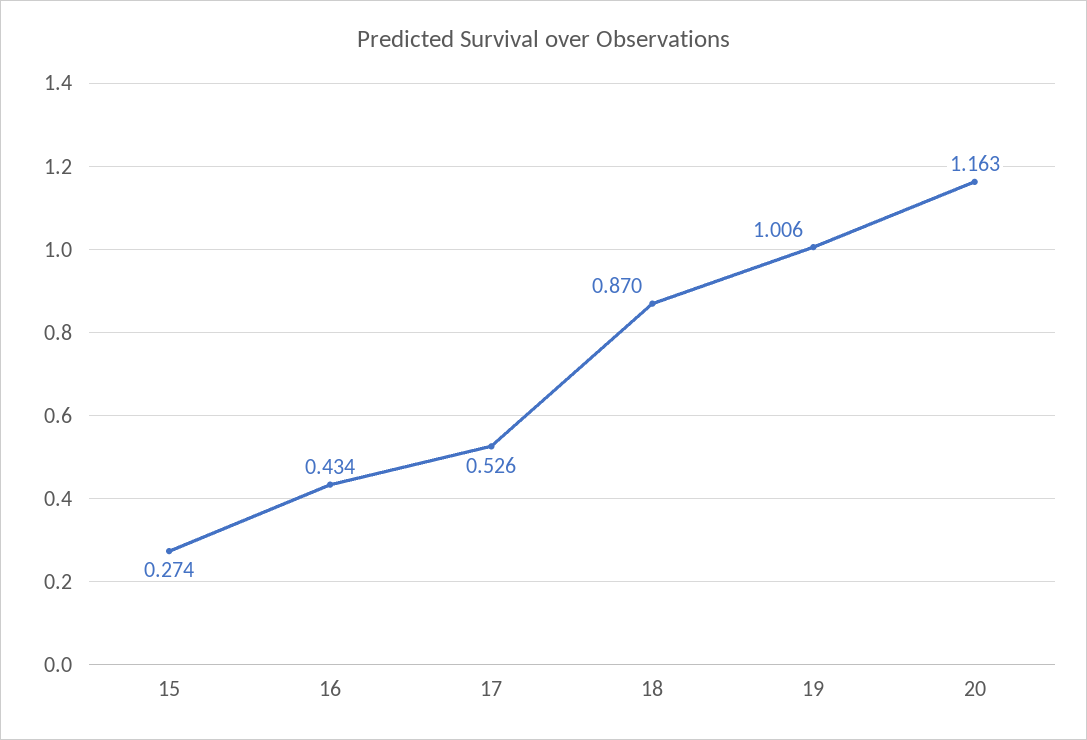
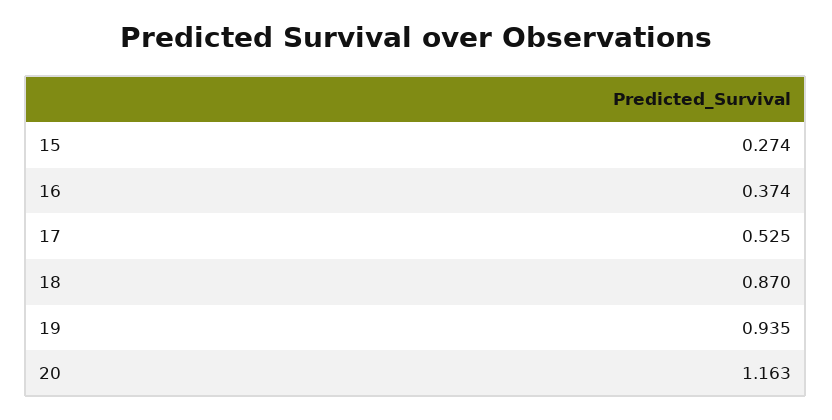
16: 0.434 -> 0.374
17: 0.526 -> 0.525
19: 1.006 -> 0.935

